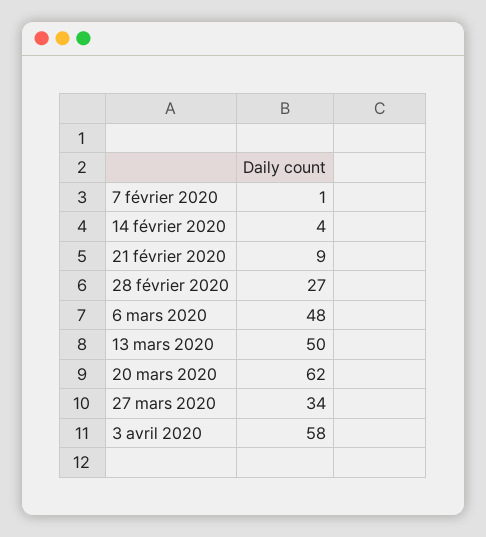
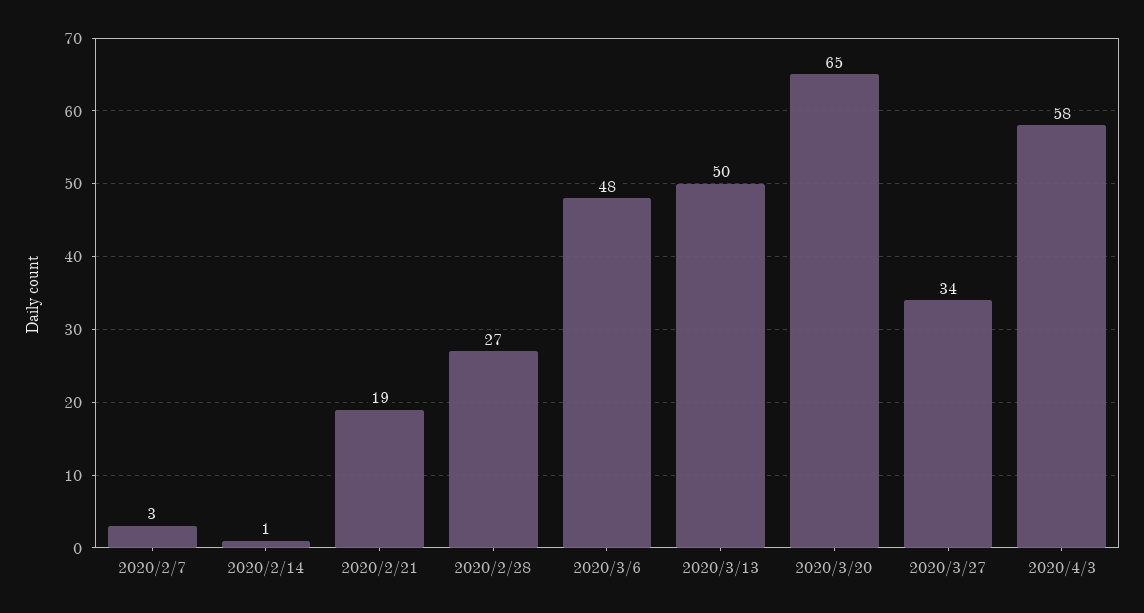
7 février 2020: 1 -> 3
14 février 2020: 4 -> 1
21 février 2020: 9 -> 19
20 mars 2020: 62 -> 65

